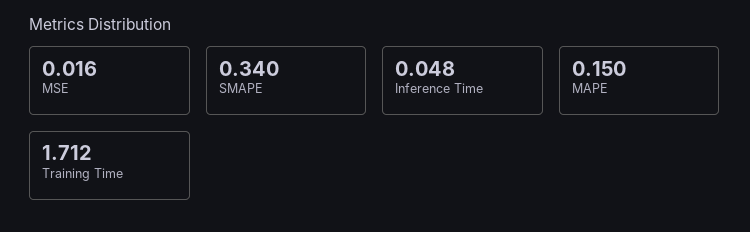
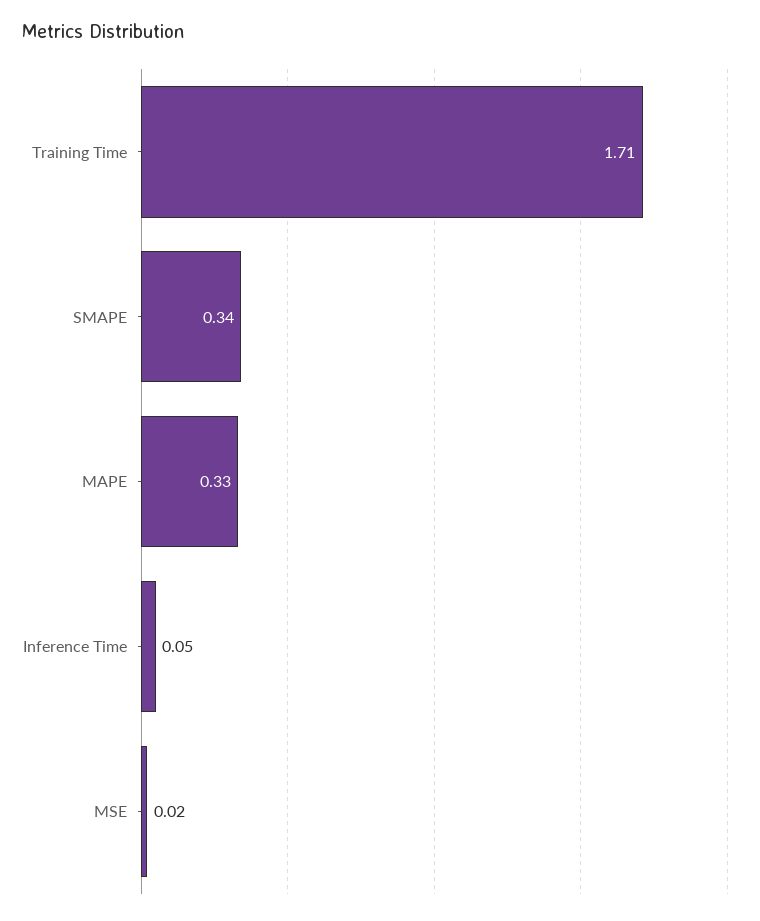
MAPE: 0.15 -> 0.33

